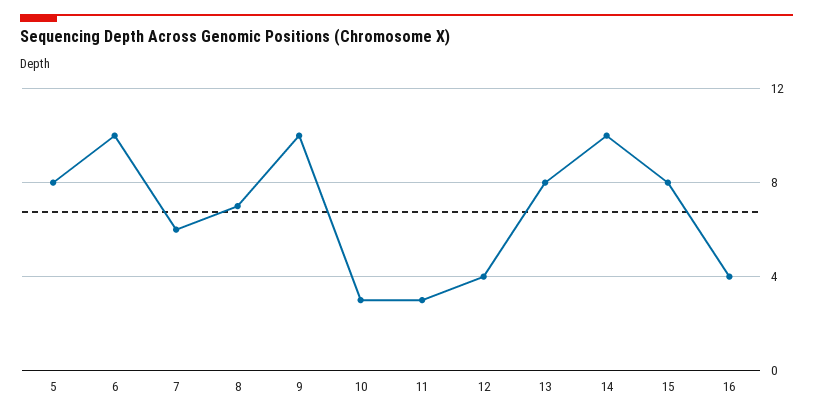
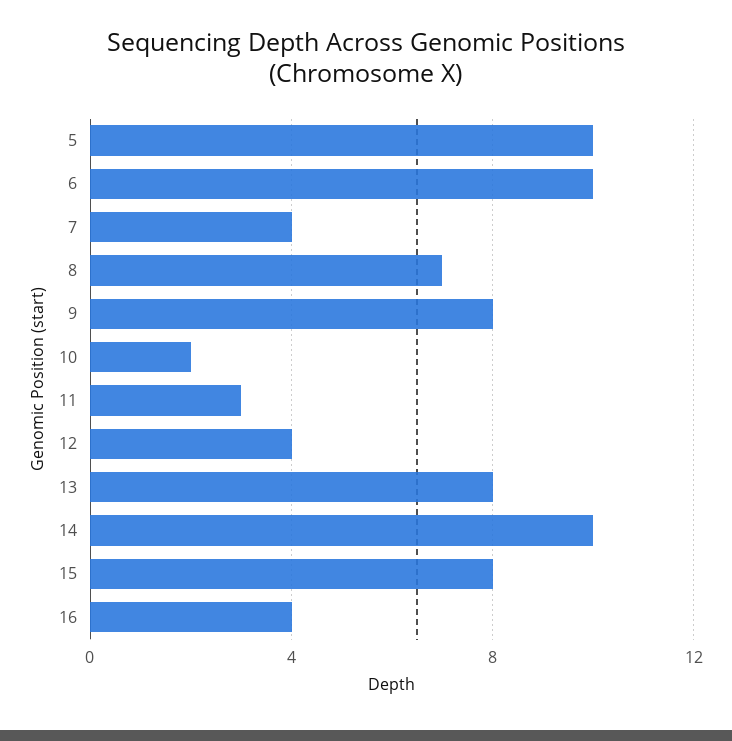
5: 8 -> 10
7: 6 -> 4
9: 10 -> 8
10: 3 -> 2

